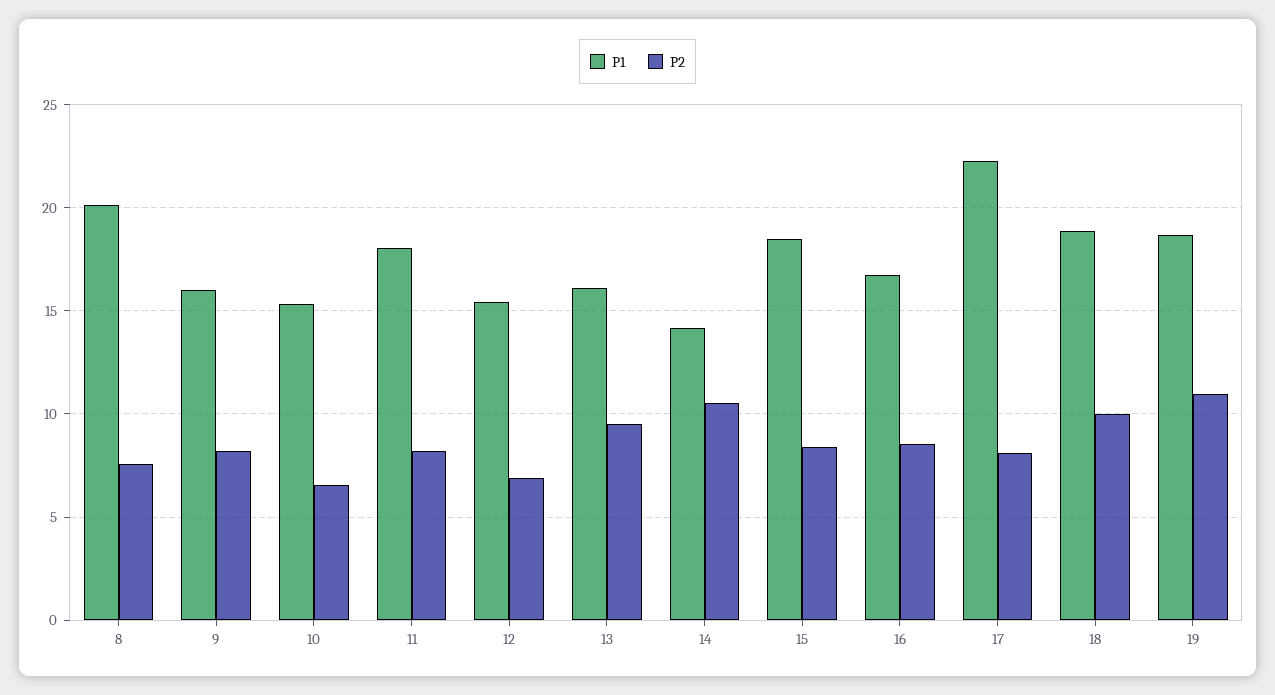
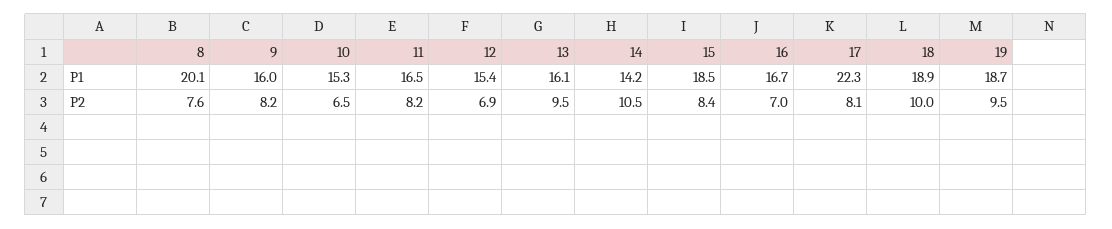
P1, 11: 18 -> 16.5
P2, 16: 8.5 -> 7
P2, 19: 11 -> 9.5

